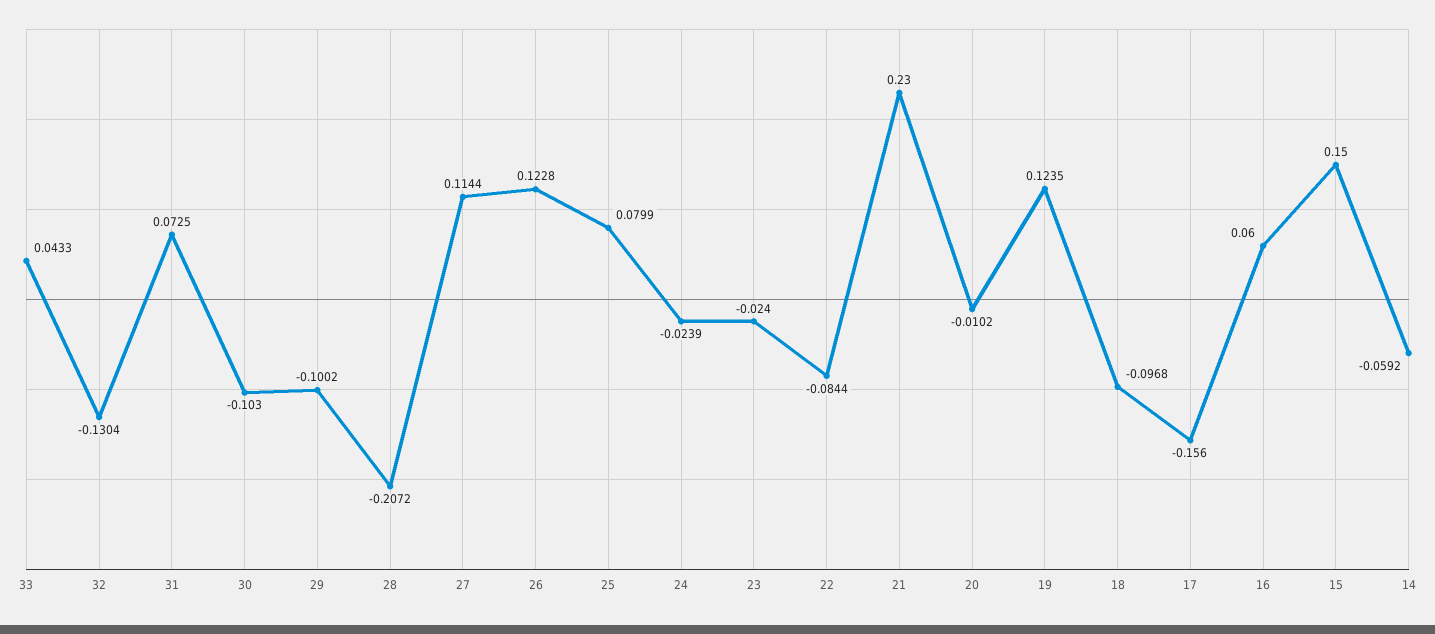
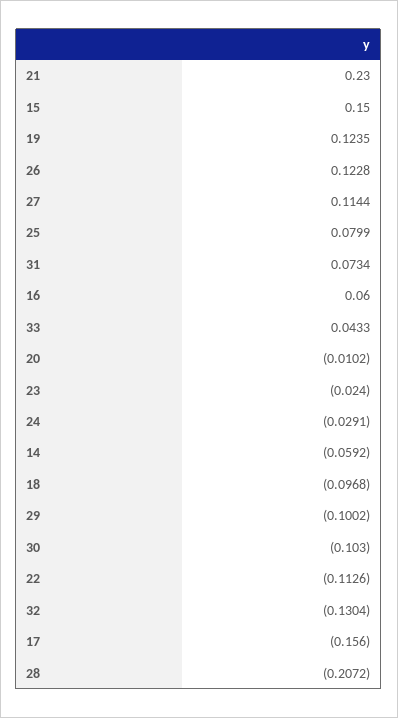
31: 0.0725 -> 0.0734
24: -0.0239 -> -0.0291
22: -0.0844 -> -0.1126

